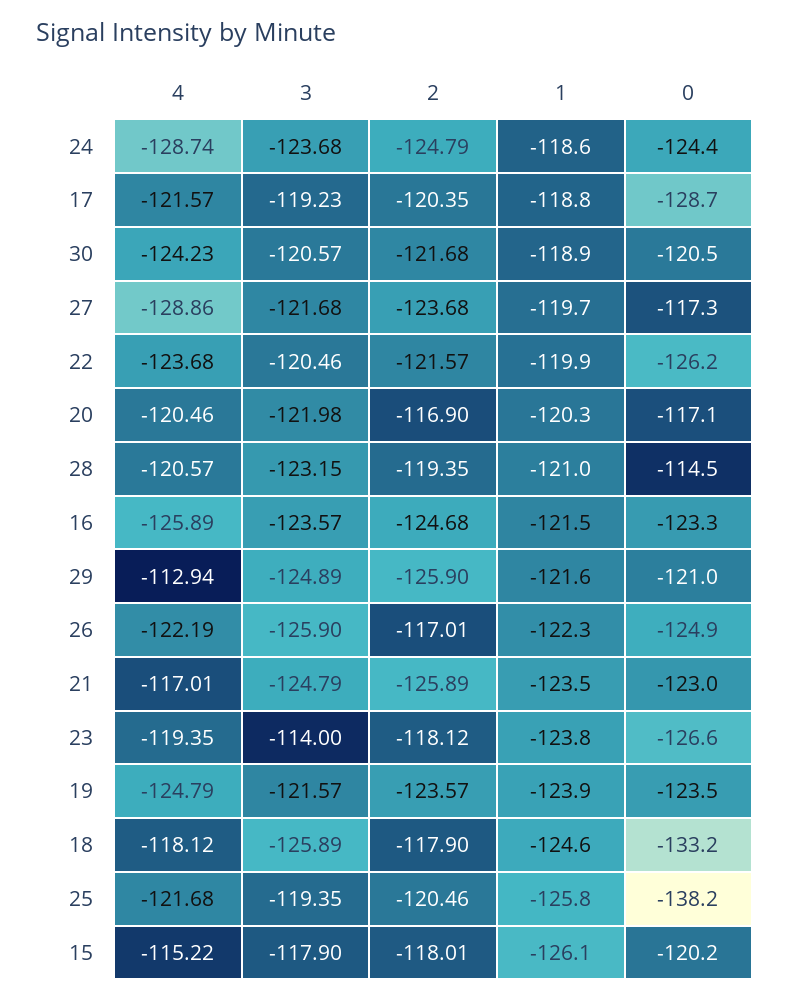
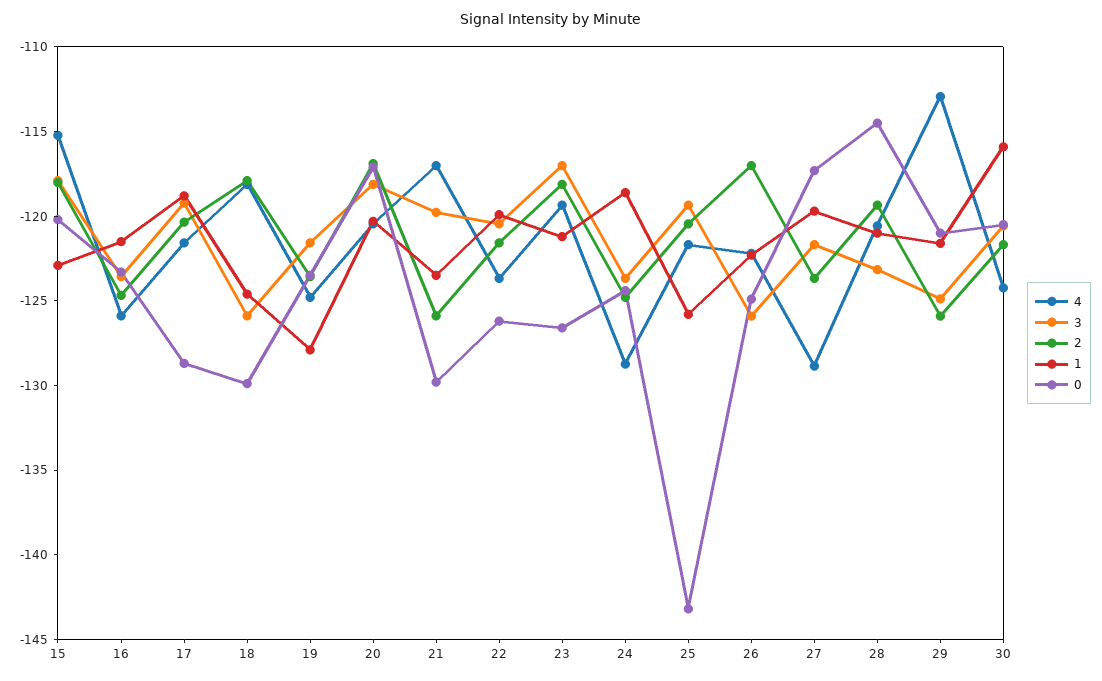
1, 30: -118.9 -> -116
3, 20: -121.98 -> -118
3, 21: -124.79 -> -120
0, 21: -123 -> -130
3, 23: -114 -> -117
1, 23: -123.8 -> -121
1, 19: -123.9 -> -128
0, 18: -133.2 -> -130
0, 25: -138.2 -> -143
1, 15: -126.1 -> -123

